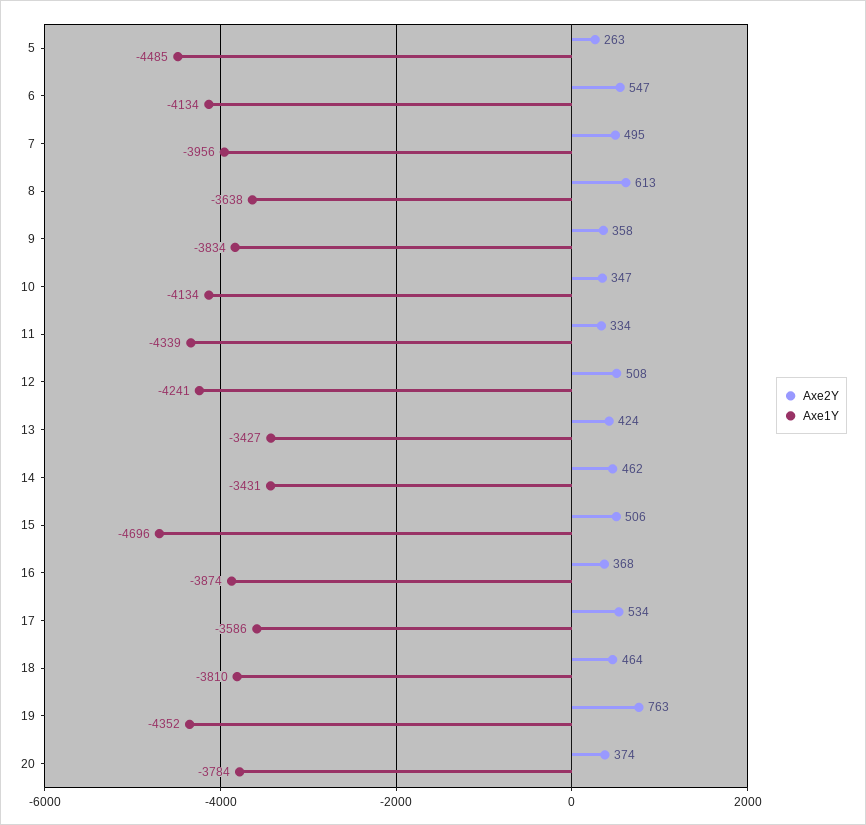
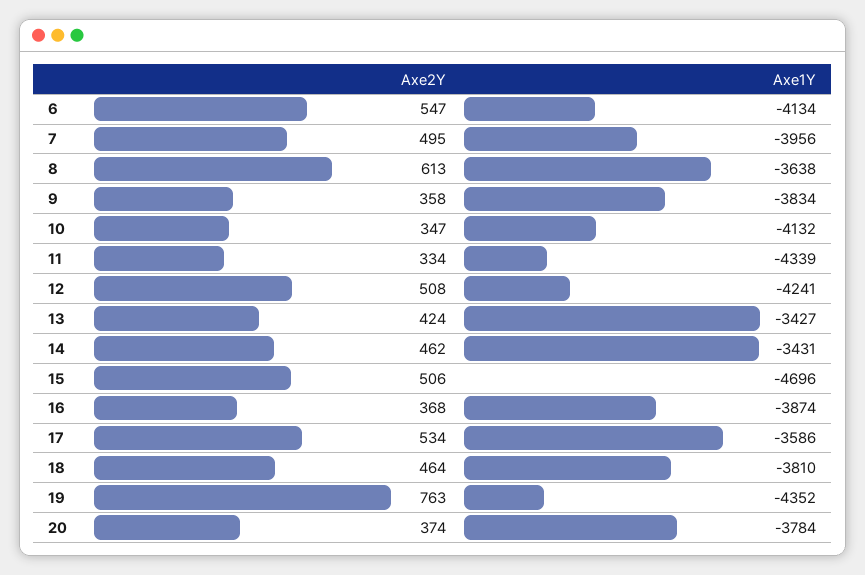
Axe2Y, 5: 263 -> none
Axe1Y, 5: -4485 -> none
Axe1Y, 10: -4134 -> -4132

